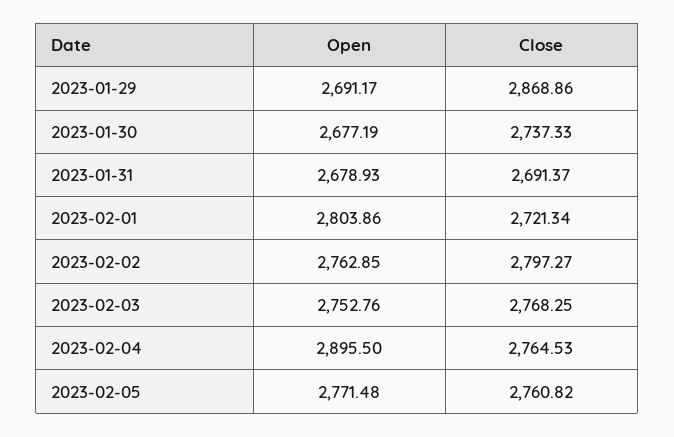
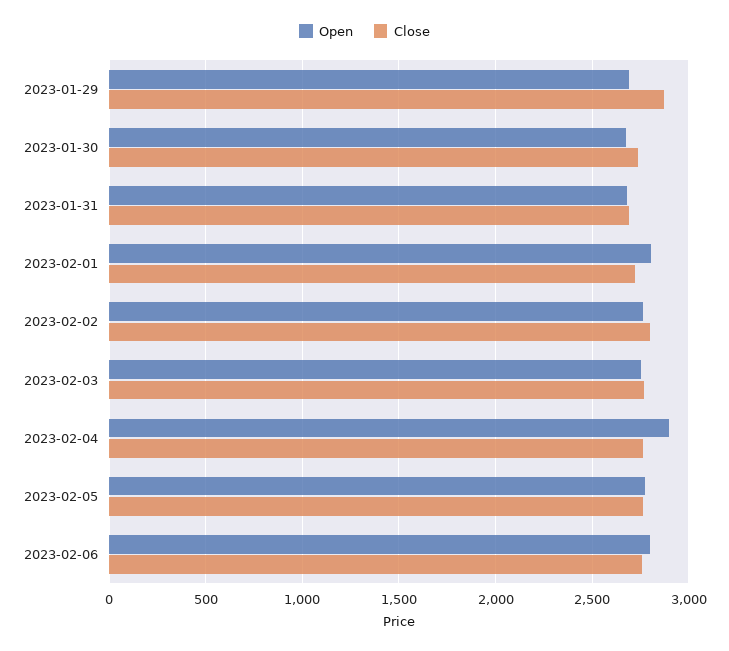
Open, 2023-02-06: none -> 2800
Close, 2023-02-06: none -> 2750

